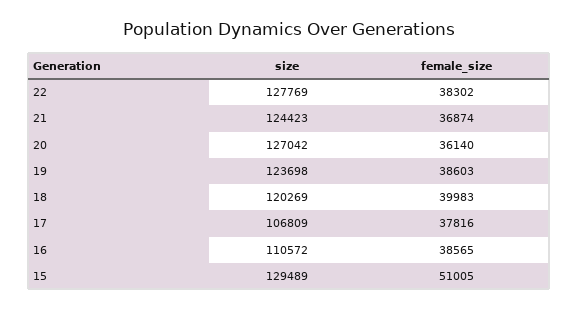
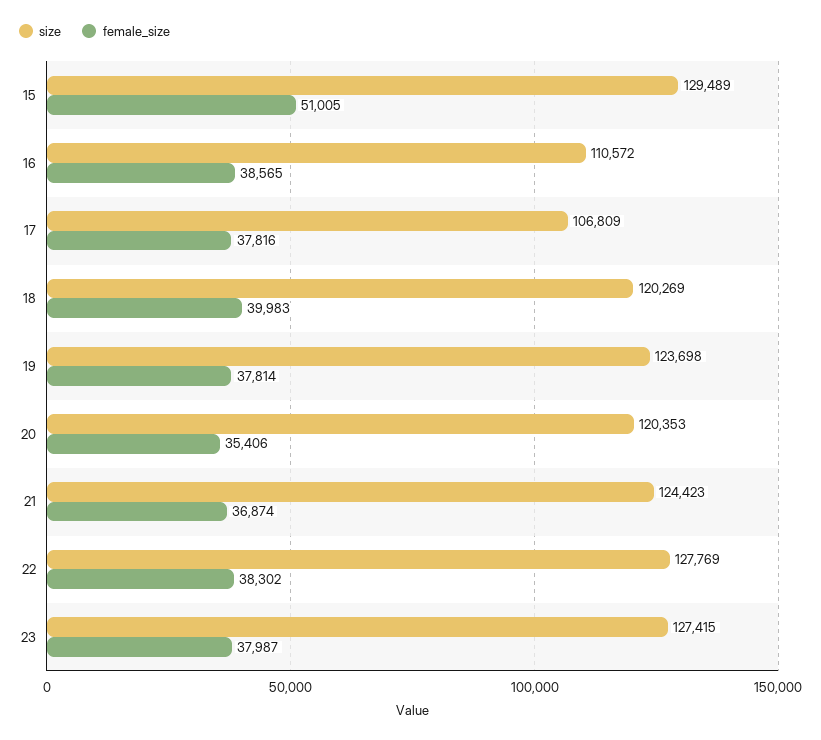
size, 20: 127042 -> 120353
female_size, 20: 36140 -> 35406
female_size, 19: 38603 -> 37814
size, 23: none -> 127415
female_size, 23: none -> 37987

